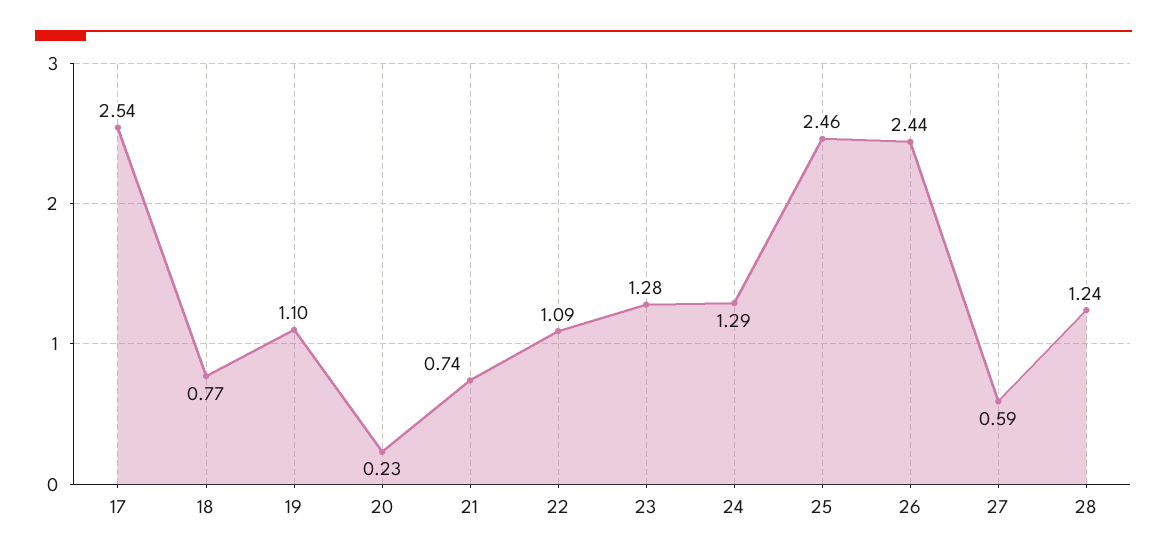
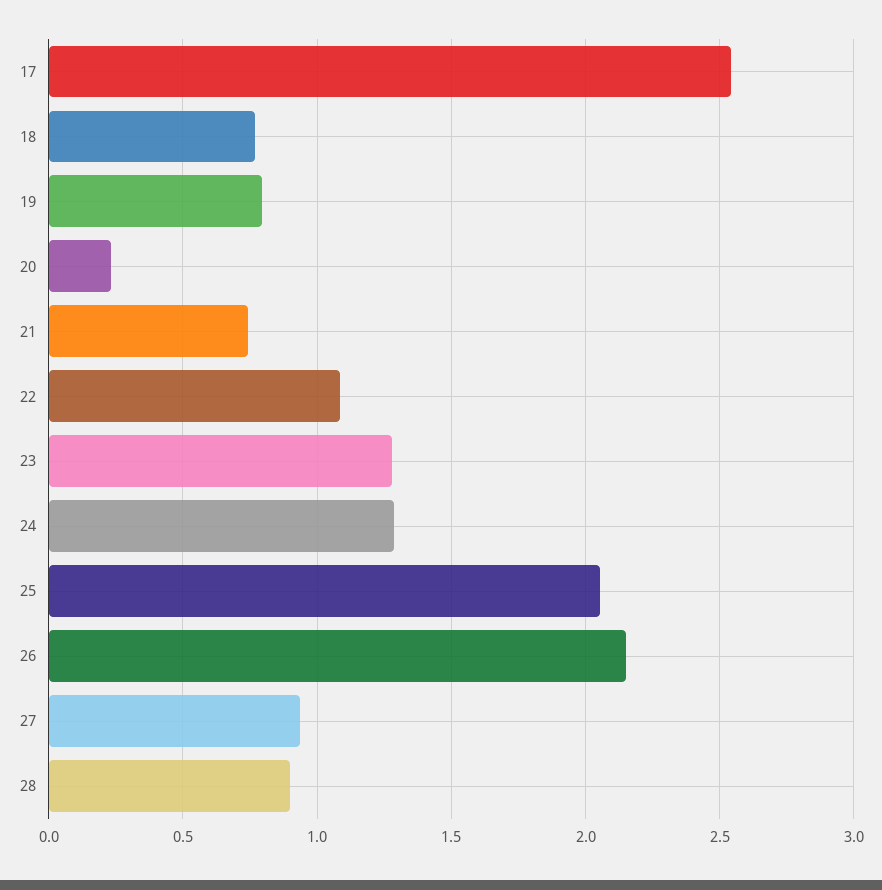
19: 1.1 -> 0.8
25: 2.46 -> 2.05
26: 2.44 -> 2.15
27: 0.59 -> 0.95
28: 1.24 -> 0.9

